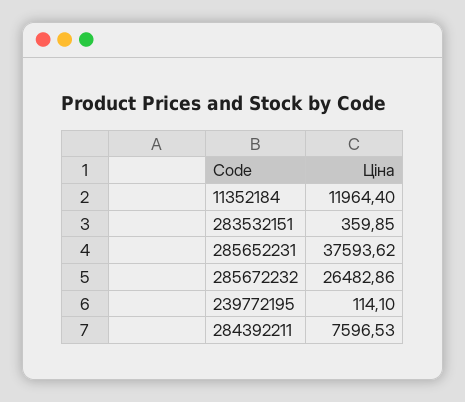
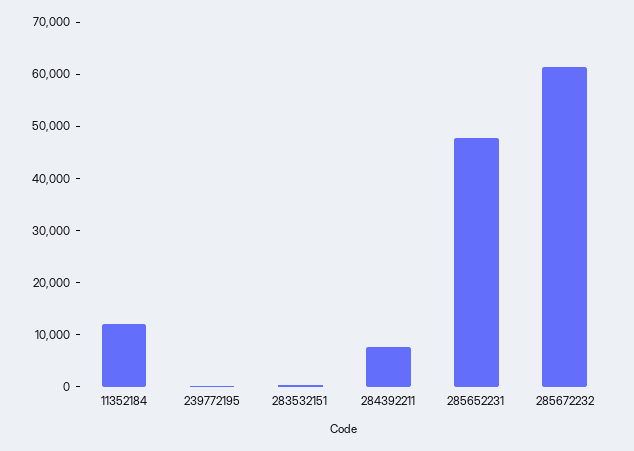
285652231: 37593.62 -> 48000
285672232: 26482.86 -> 62000

